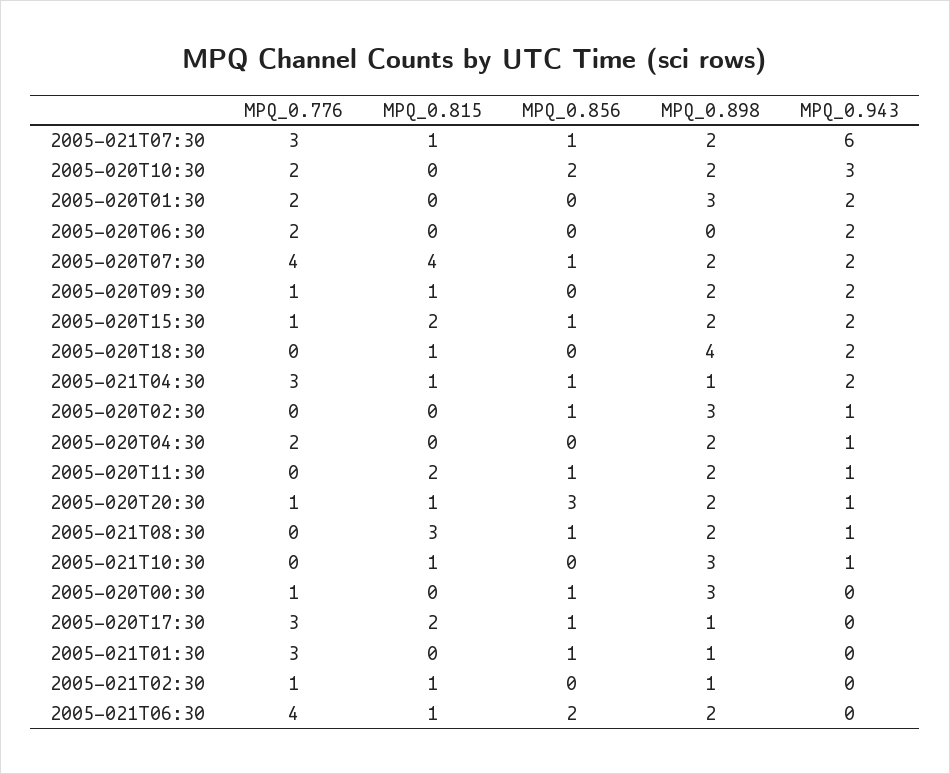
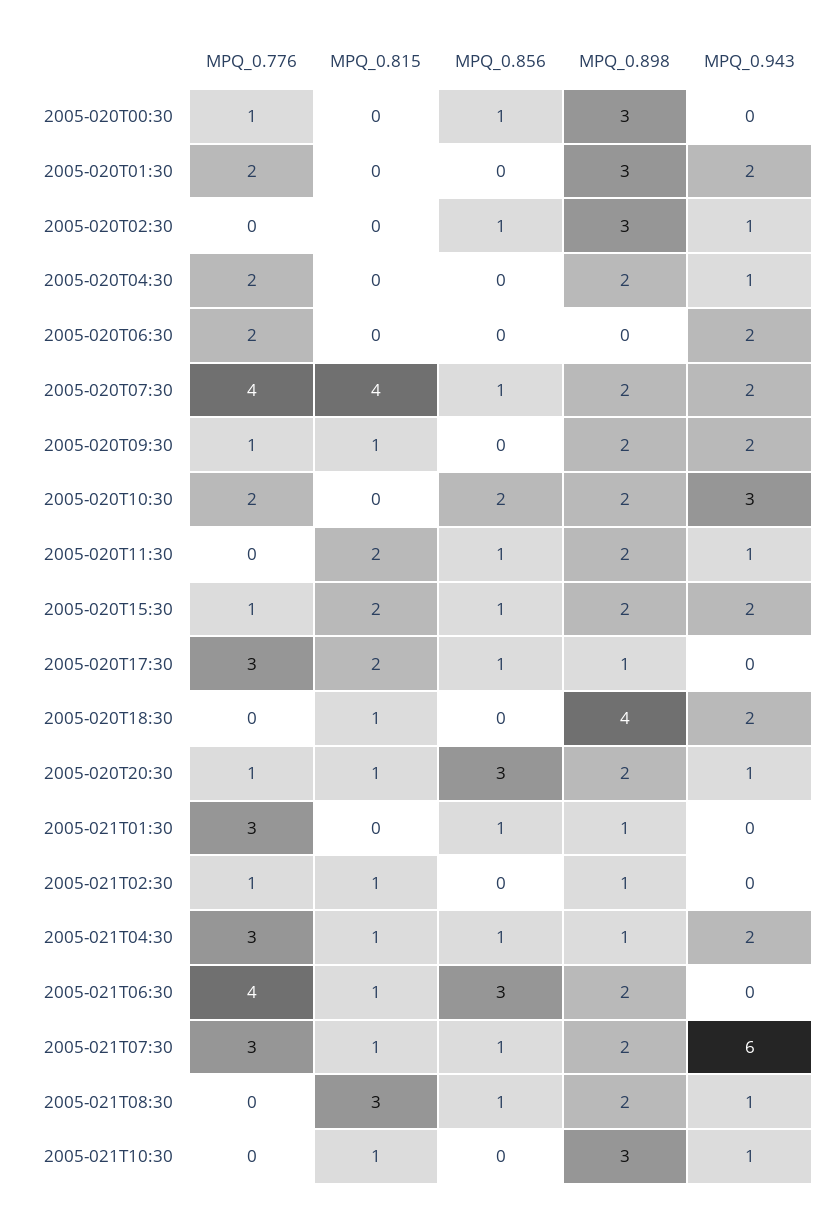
MPQ_0.856, 2005-021T06:30: 2 -> 3

